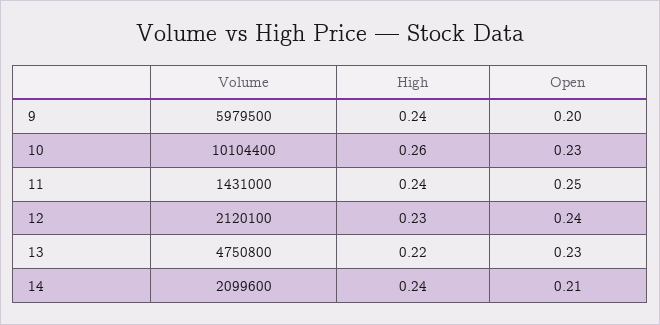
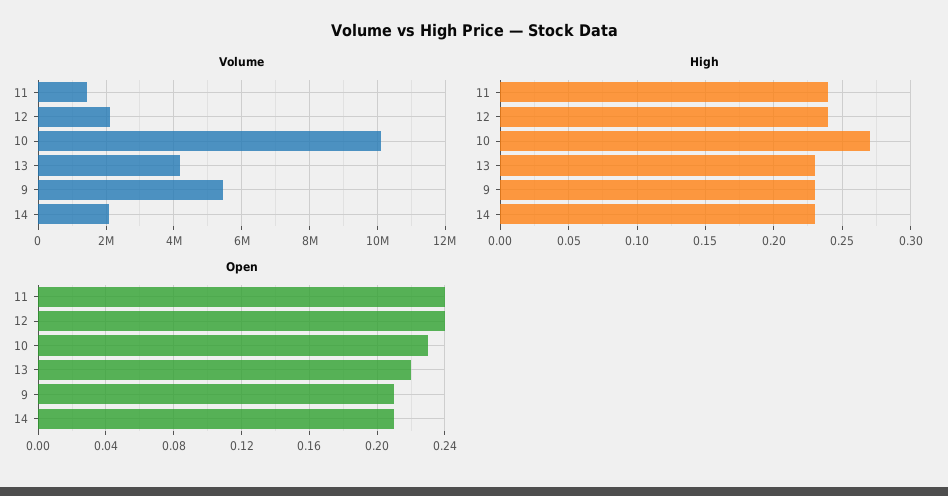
Volume, 9: 5979500 -> 5400000
High, 9: 0.24 -> 0.23
Open, 9: 0.2 -> 0.21
High, 10: 0.26 -> 0.27
Open, 11: 0.25 -> 0.24
High, 12: 0.23 -> 0.24
Volume, 13: 4750800 -> 4200000
High, 13: 0.22 -> 0.23
Open, 13: 0.23 -> 0.22
High, 14: 0.24 -> 0.23

